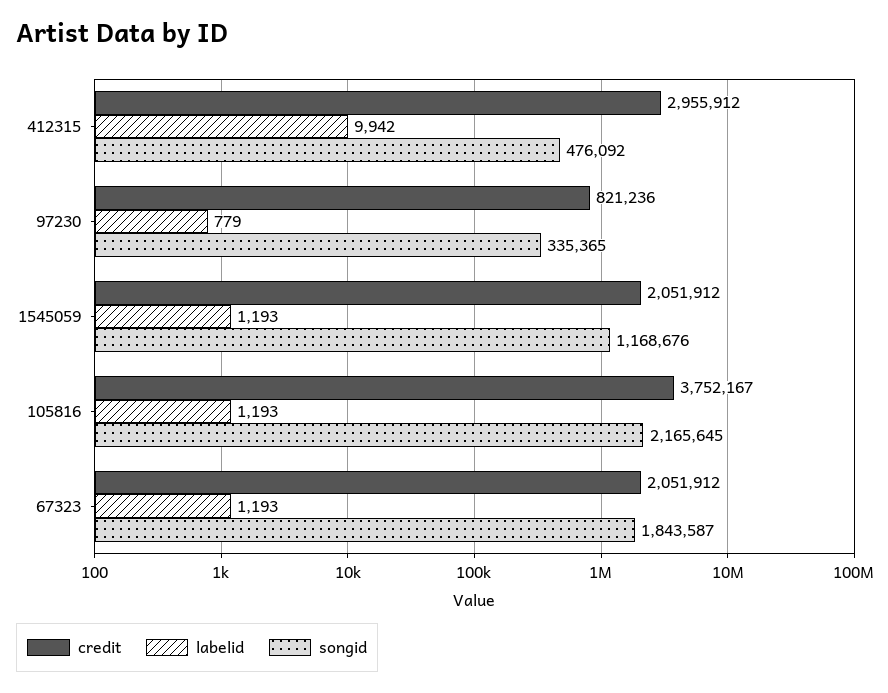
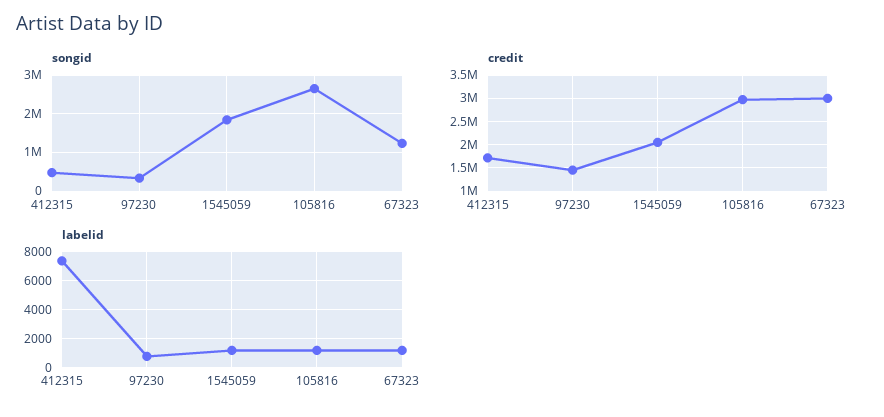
credit, 412315: 2955912 -> 1750000
labelid, 412315: 9942 -> 7500
credit, 97230: 821236 -> 1500000
songid, 1545059: 1168676 -> 1800000
credit, 105816: 3752167 -> 3000000
songid, 105816: 2165645 -> 2600000
credit, 67323: 2051912 -> 3000000
songid, 67323: 1843587 -> 1200000

